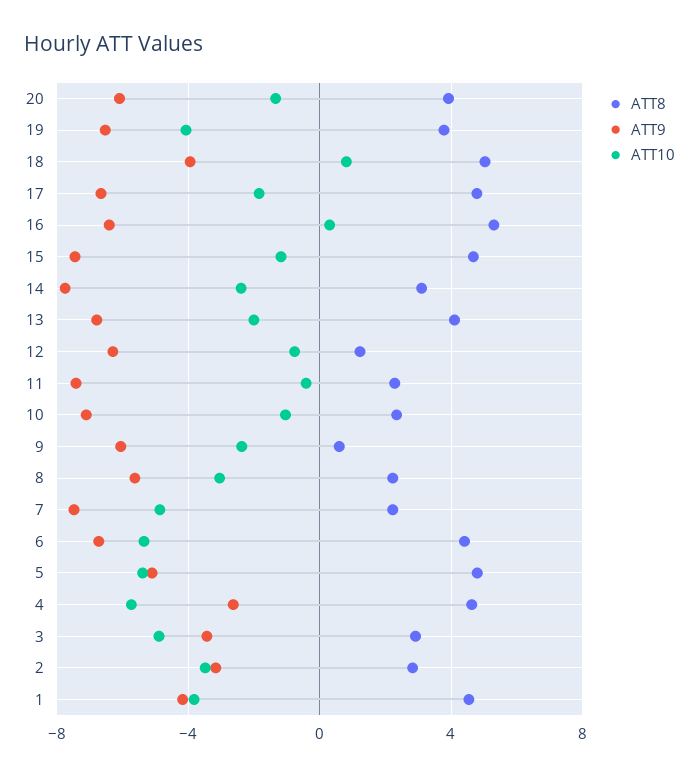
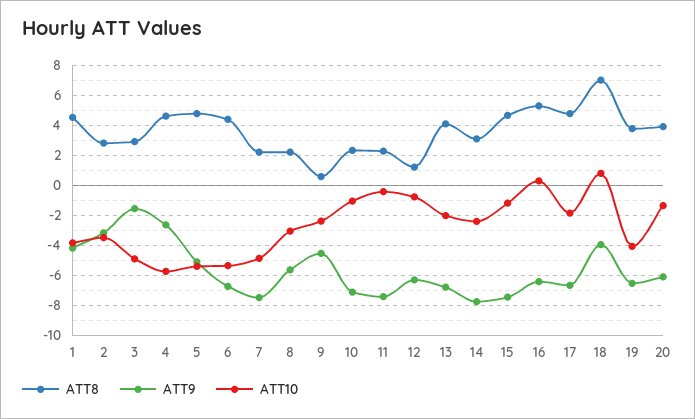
ATT8, 18: 5 -> 7
ATT9, 9: -6 -> -4.5
ATT9, 3: -3.5 -> -1.5

